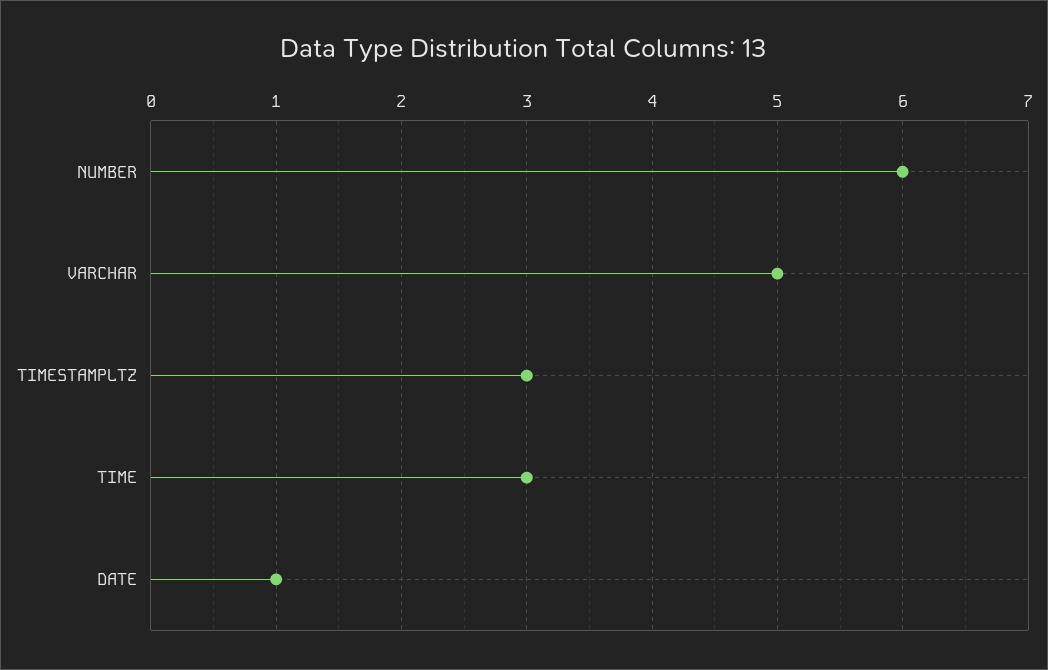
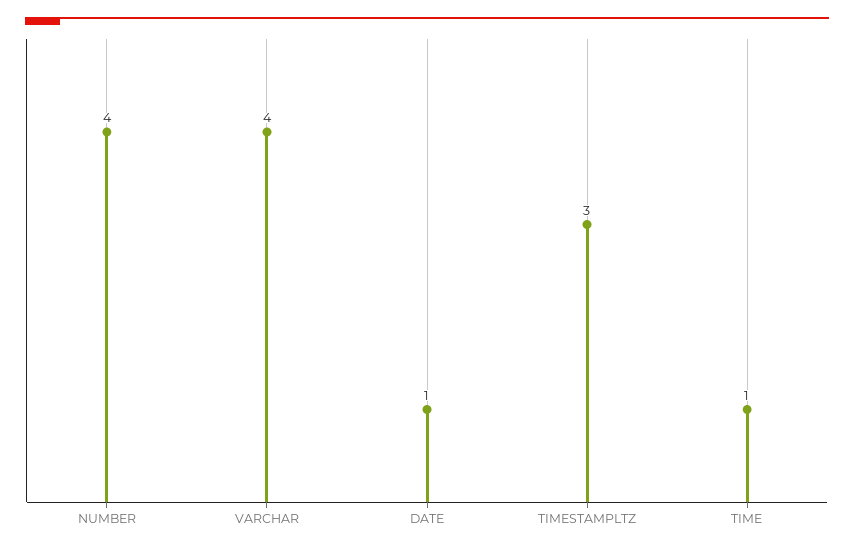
NUMBER: 6 -> 4
VARCHAR: 5 -> 4
TIME: 3 -> 1

